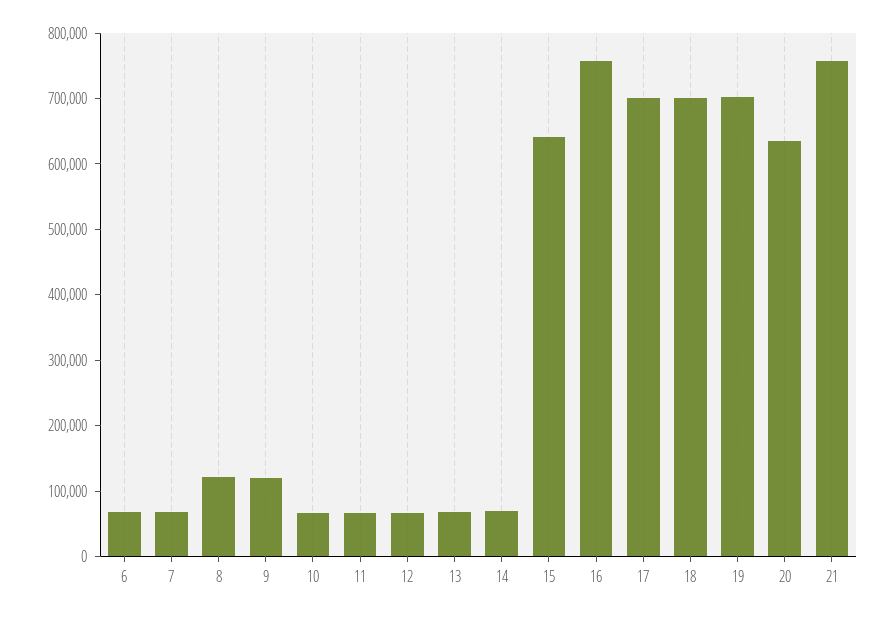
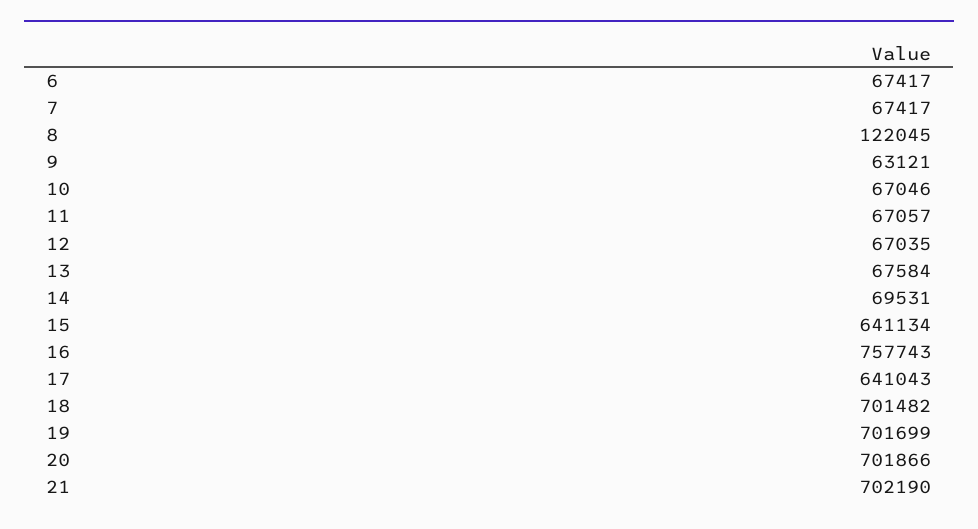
9: 120000 -> 63121
17: 700000 -> 641043
20: 640000 -> 701866
21: 760000 -> 702190

